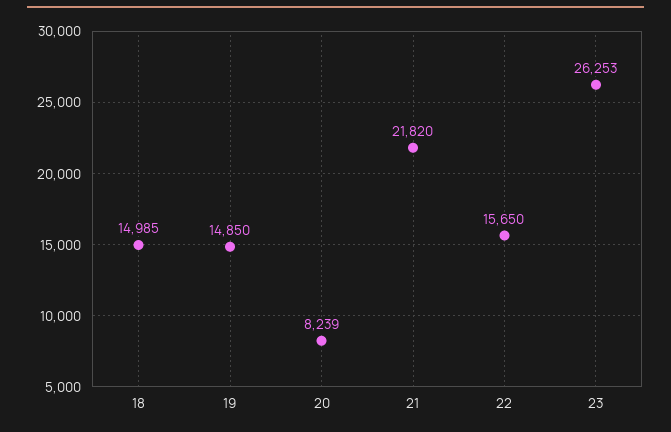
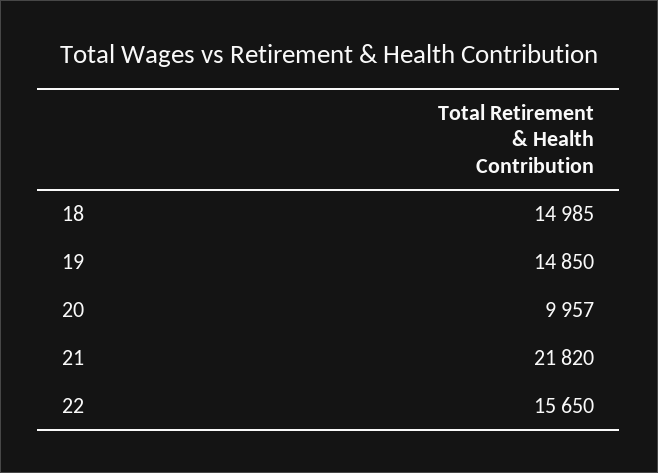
20: 8239 -> 9957
23: 26253 -> none

